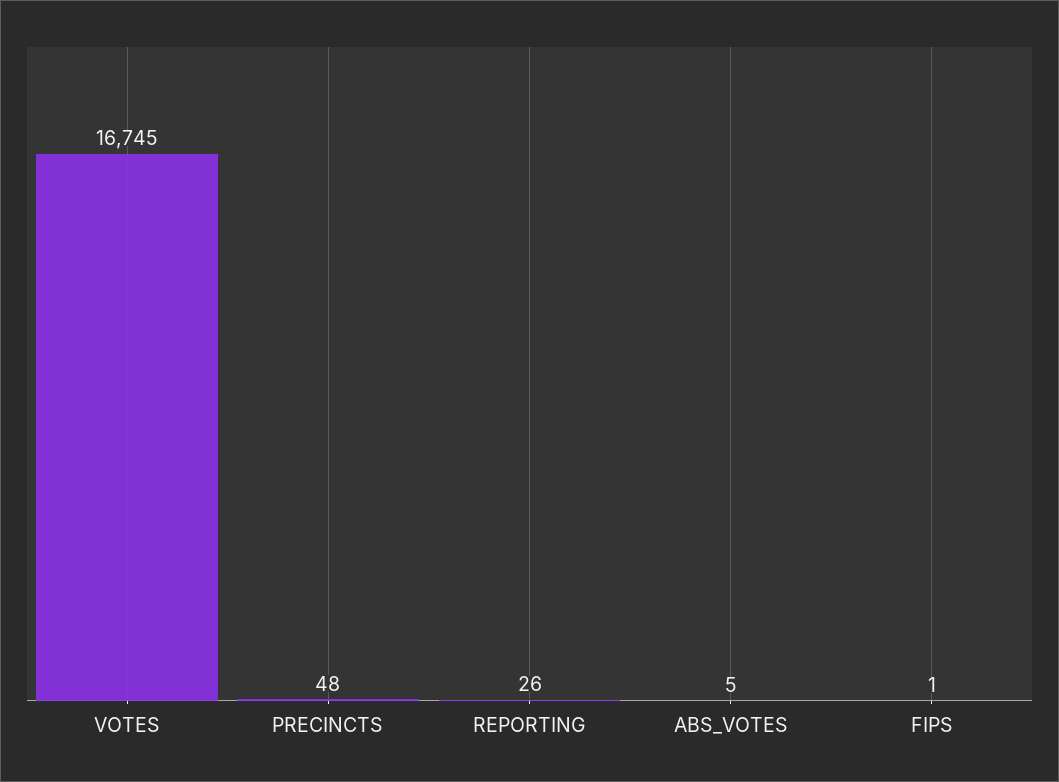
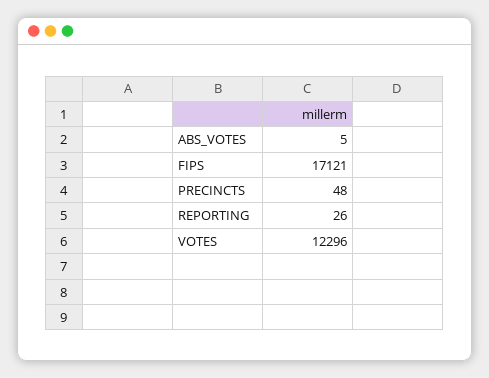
VOTES: 16745 -> 12296
FIPS: 1 -> 17121

